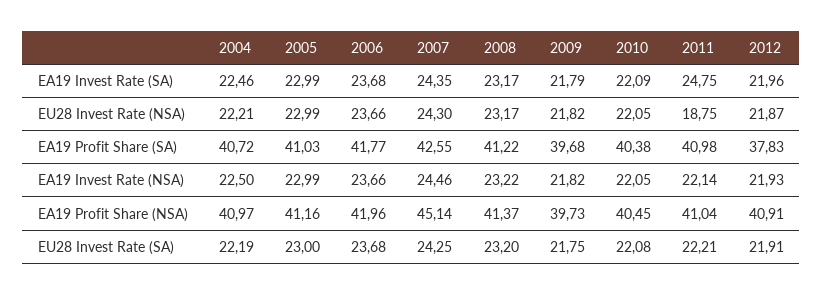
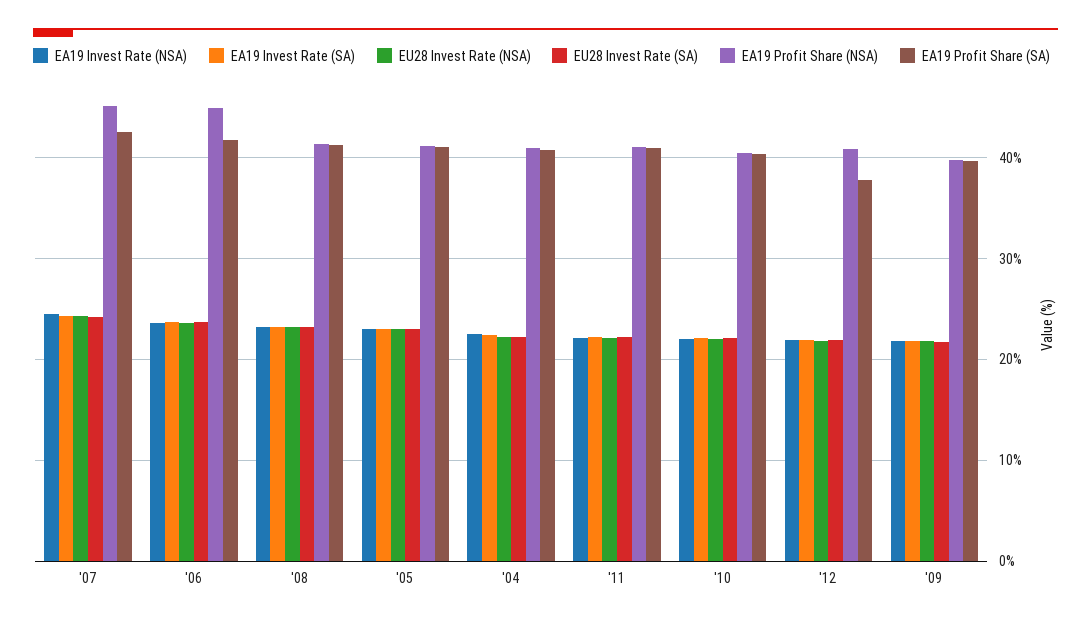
EA19 Invest Rate (SA), 2011: 24.75 -> 22
EU28 Invest Rate (NSA), 2011: 18.75 -> 22
EA19 Profit Share (NSA), 2006: 41.96 -> 45

